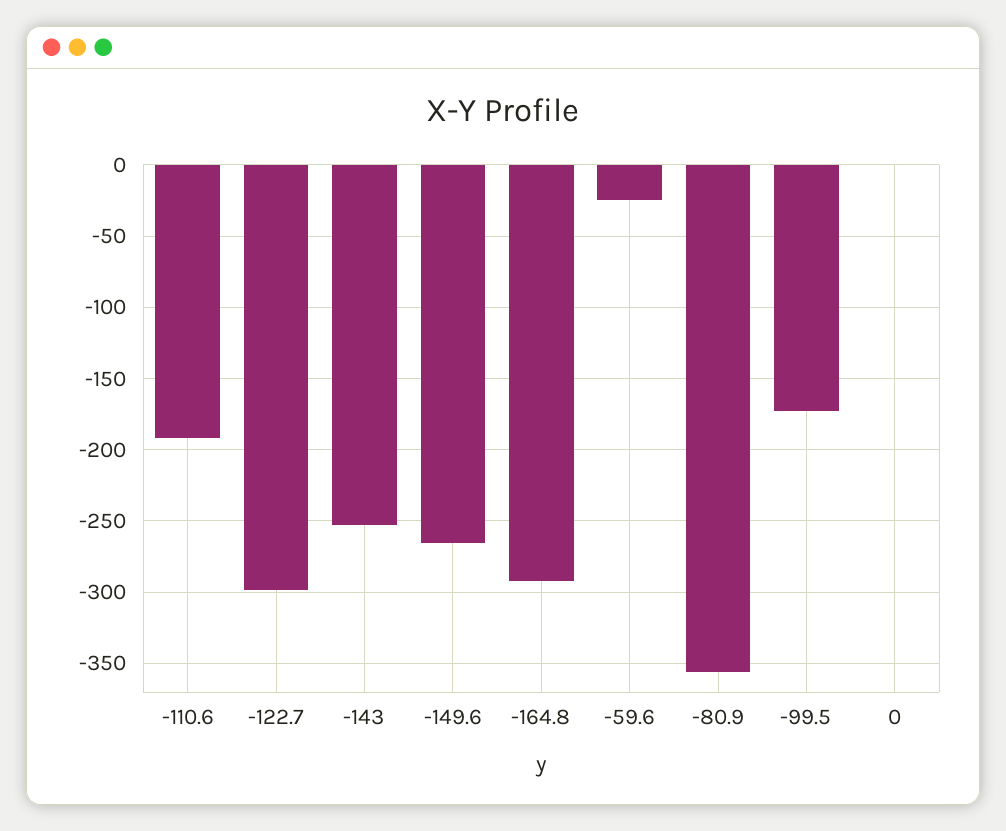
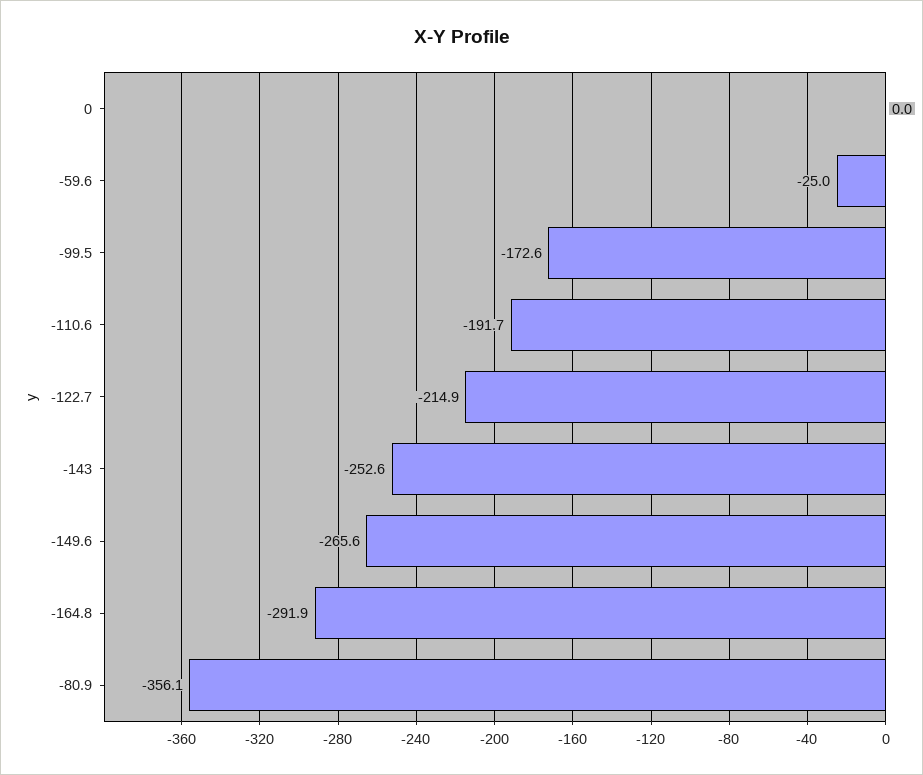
-122.7: -300 -> -214.9

